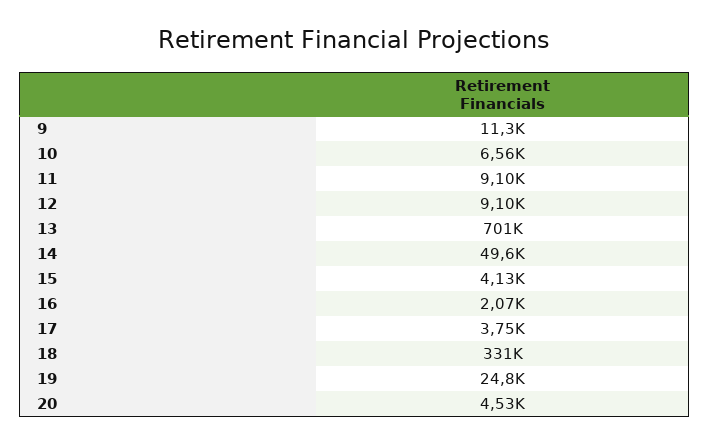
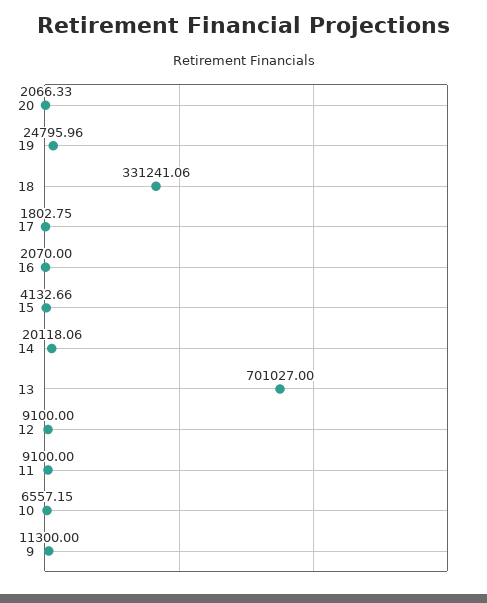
14: 49600 -> 20118.06
17: 3750 -> 1802.75
20: 4530 -> 2066.33

